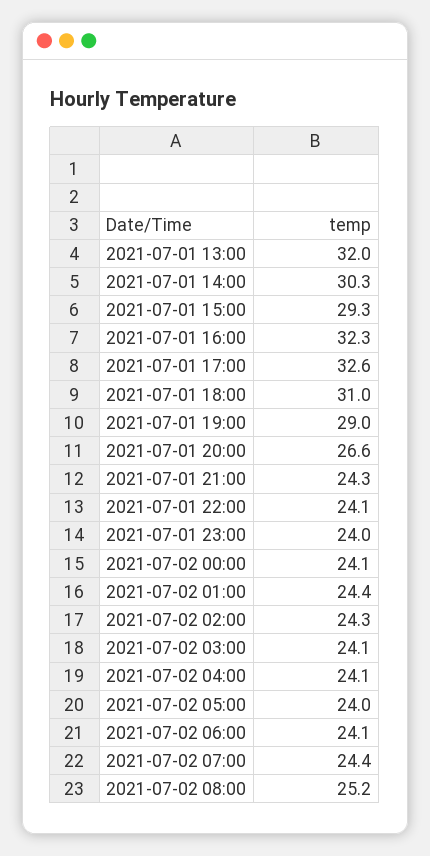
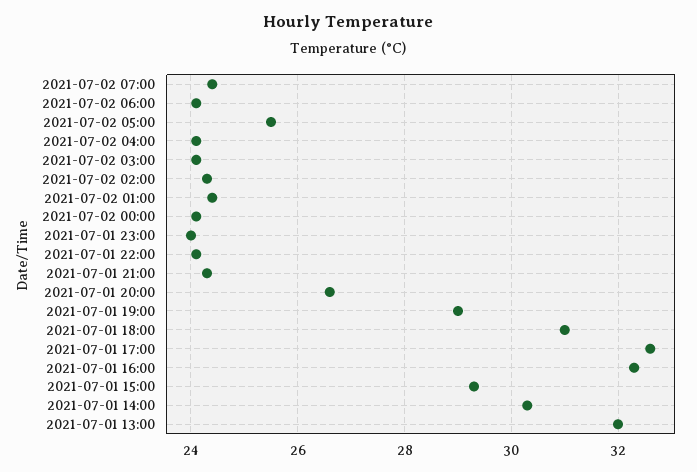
2021-07-02 05:00: 24 -> 25.5
2021-07-02 08:00: 25.2 -> none

